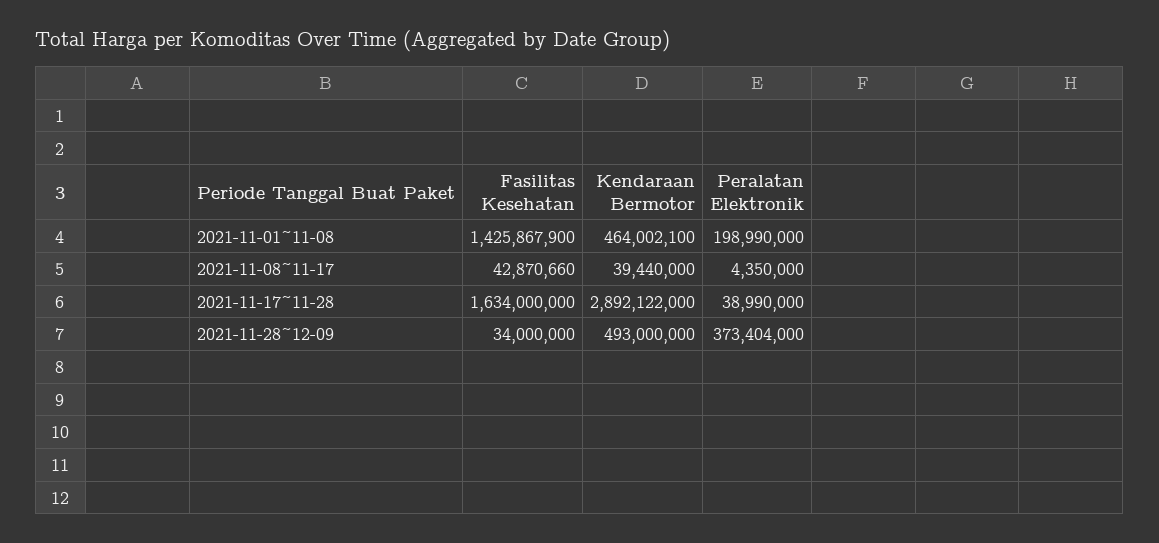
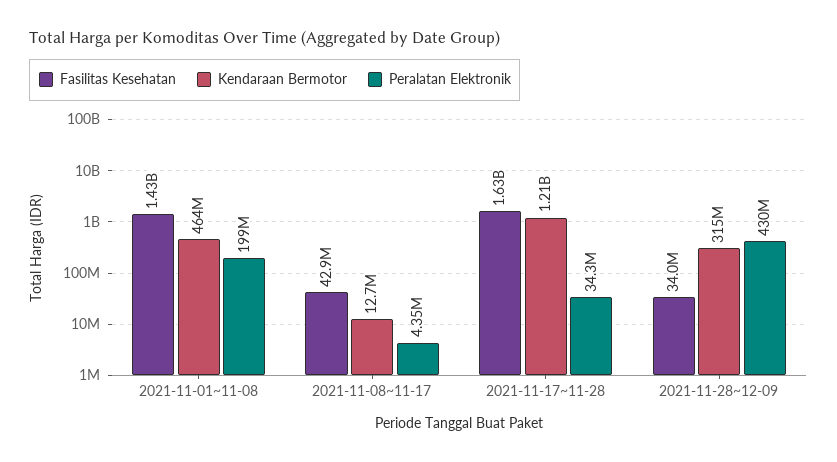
Kendaraan Bermotor, 2021-11-08~11-17: 39440000 -> 12700000
Kendaraan Bermotor, 2021-11-17~11-28: 2892122000 -> 1210000000
Peralatan Elektronik, 2021-11-17~11-28: 38990000 -> 34300000
Kendaraan Bermotor, 2021-11-28~12-09: 493000000 -> 315000000
Peralatan Elektronik, 2021-11-28~12-09: 373404000 -> 430000000

